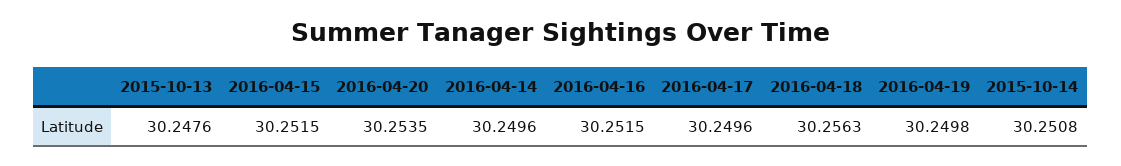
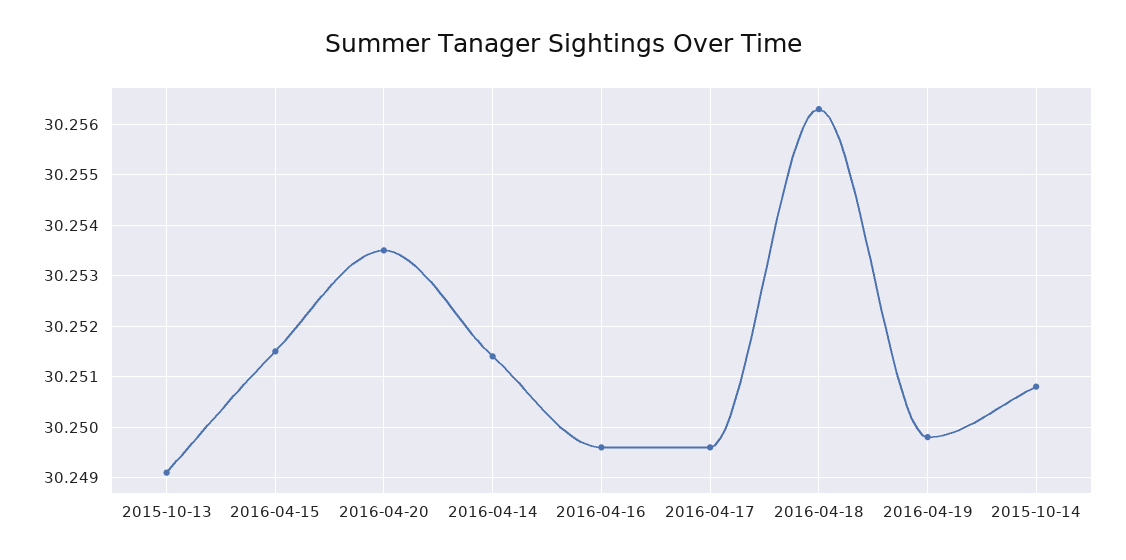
2015-10-13: 30.2476 -> 30.249
2016-04-14: 30.2496 -> 30.2515
2016-04-16: 30.2515 -> 30.2495

